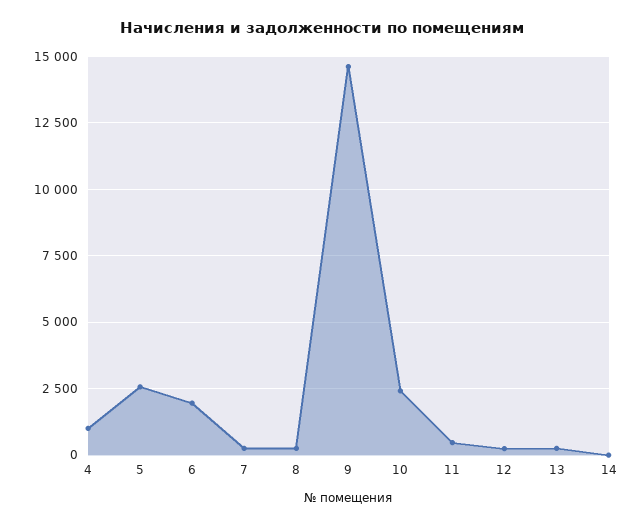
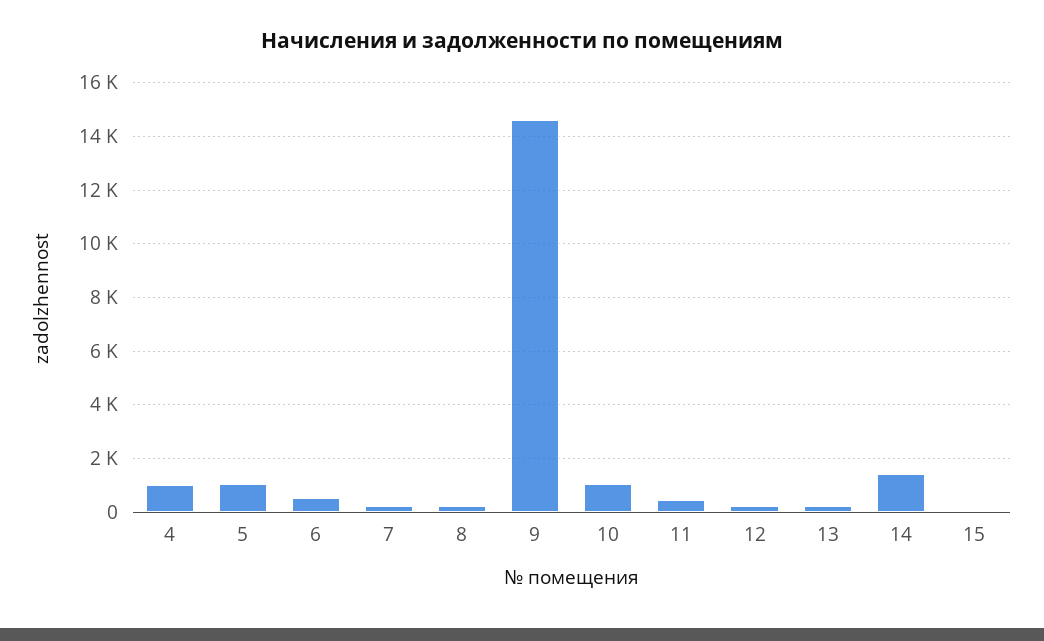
5: 2500 -> 1000
6: 2000 -> 500
10: 2500 -> 1000
14: 0 -> 1500
15: none -> 0

